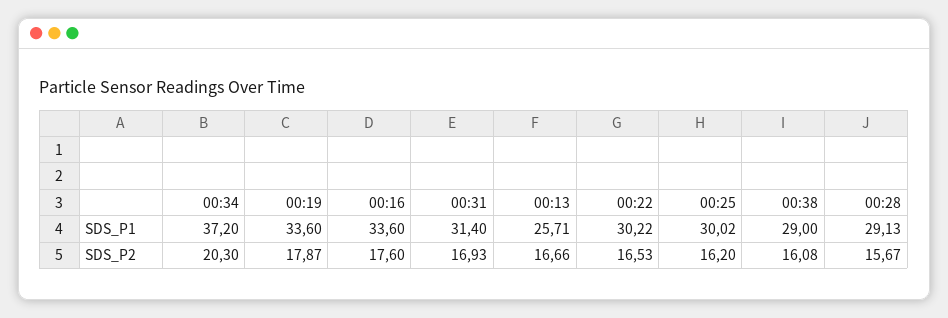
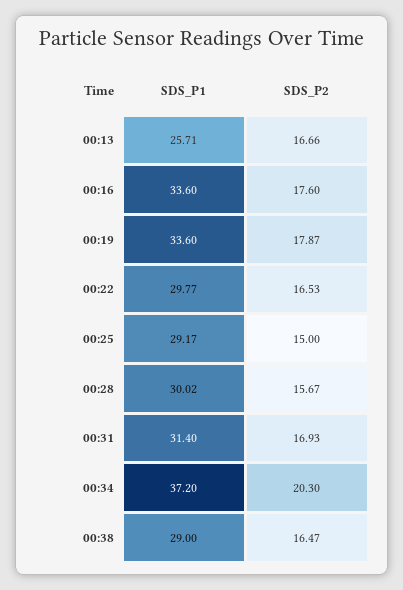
00:22, SDS_P1: 30.22 -> 29.77
00:25, SDS_P1: 30.02 -> 29.17
00:28, SDS_P1: 29.13 -> 30.02
00:25, SDS_P2: 16.2 -> 15
00:38, SDS_P2: 16.08 -> 16.47

